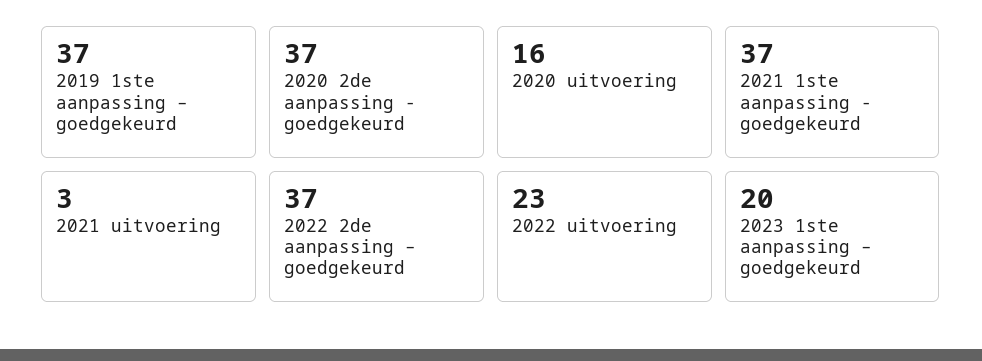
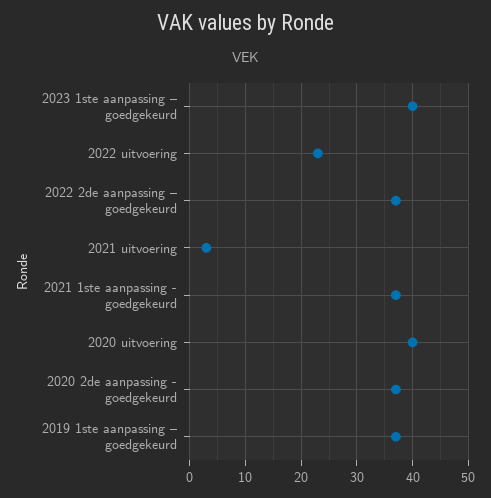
2020 uitvoering: 16 -> 40
2023 1ste aanpassing – goedgekeurd: 20 -> 40

